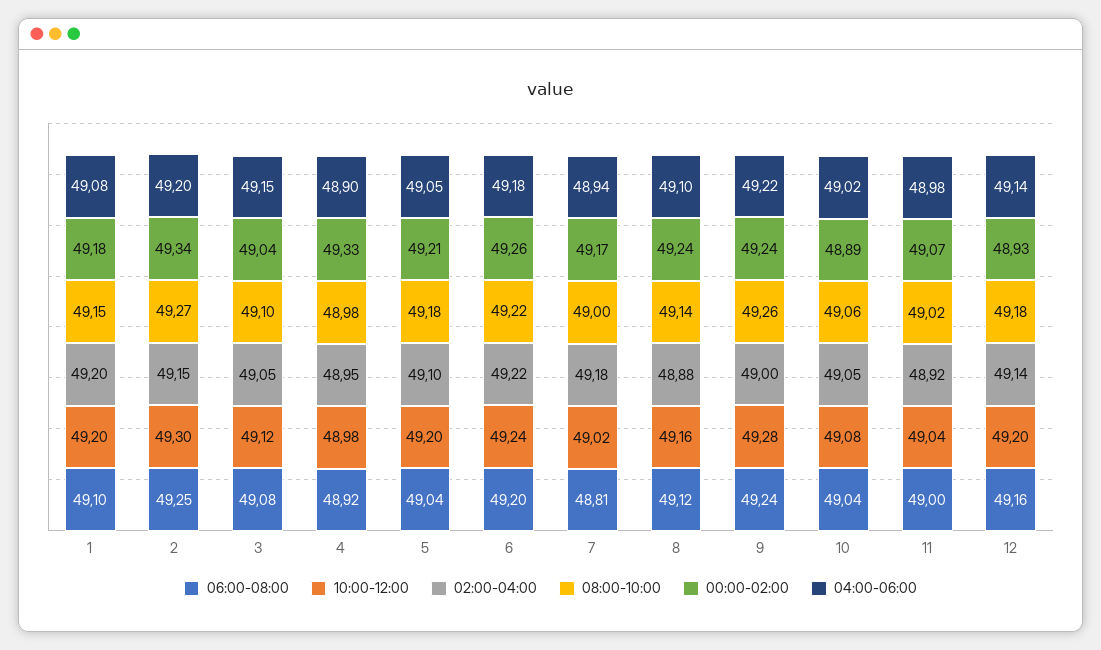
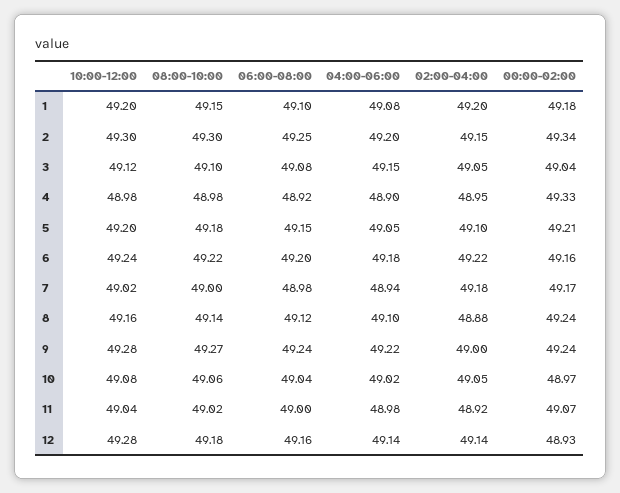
08:00-10:00, 2: 49.27 -> 49.3
06:00-08:00, 5: 49.04 -> 49.15
00:00-02:00, 6: 49.26 -> 49.16
06:00-08:00, 7: 48.81 -> 48.98
08:00-10:00, 9: 49.26 -> 49.27
00:00-02:00, 10: 48.89 -> 48.97
10:00-12:00, 12: 49.2 -> 49.28

